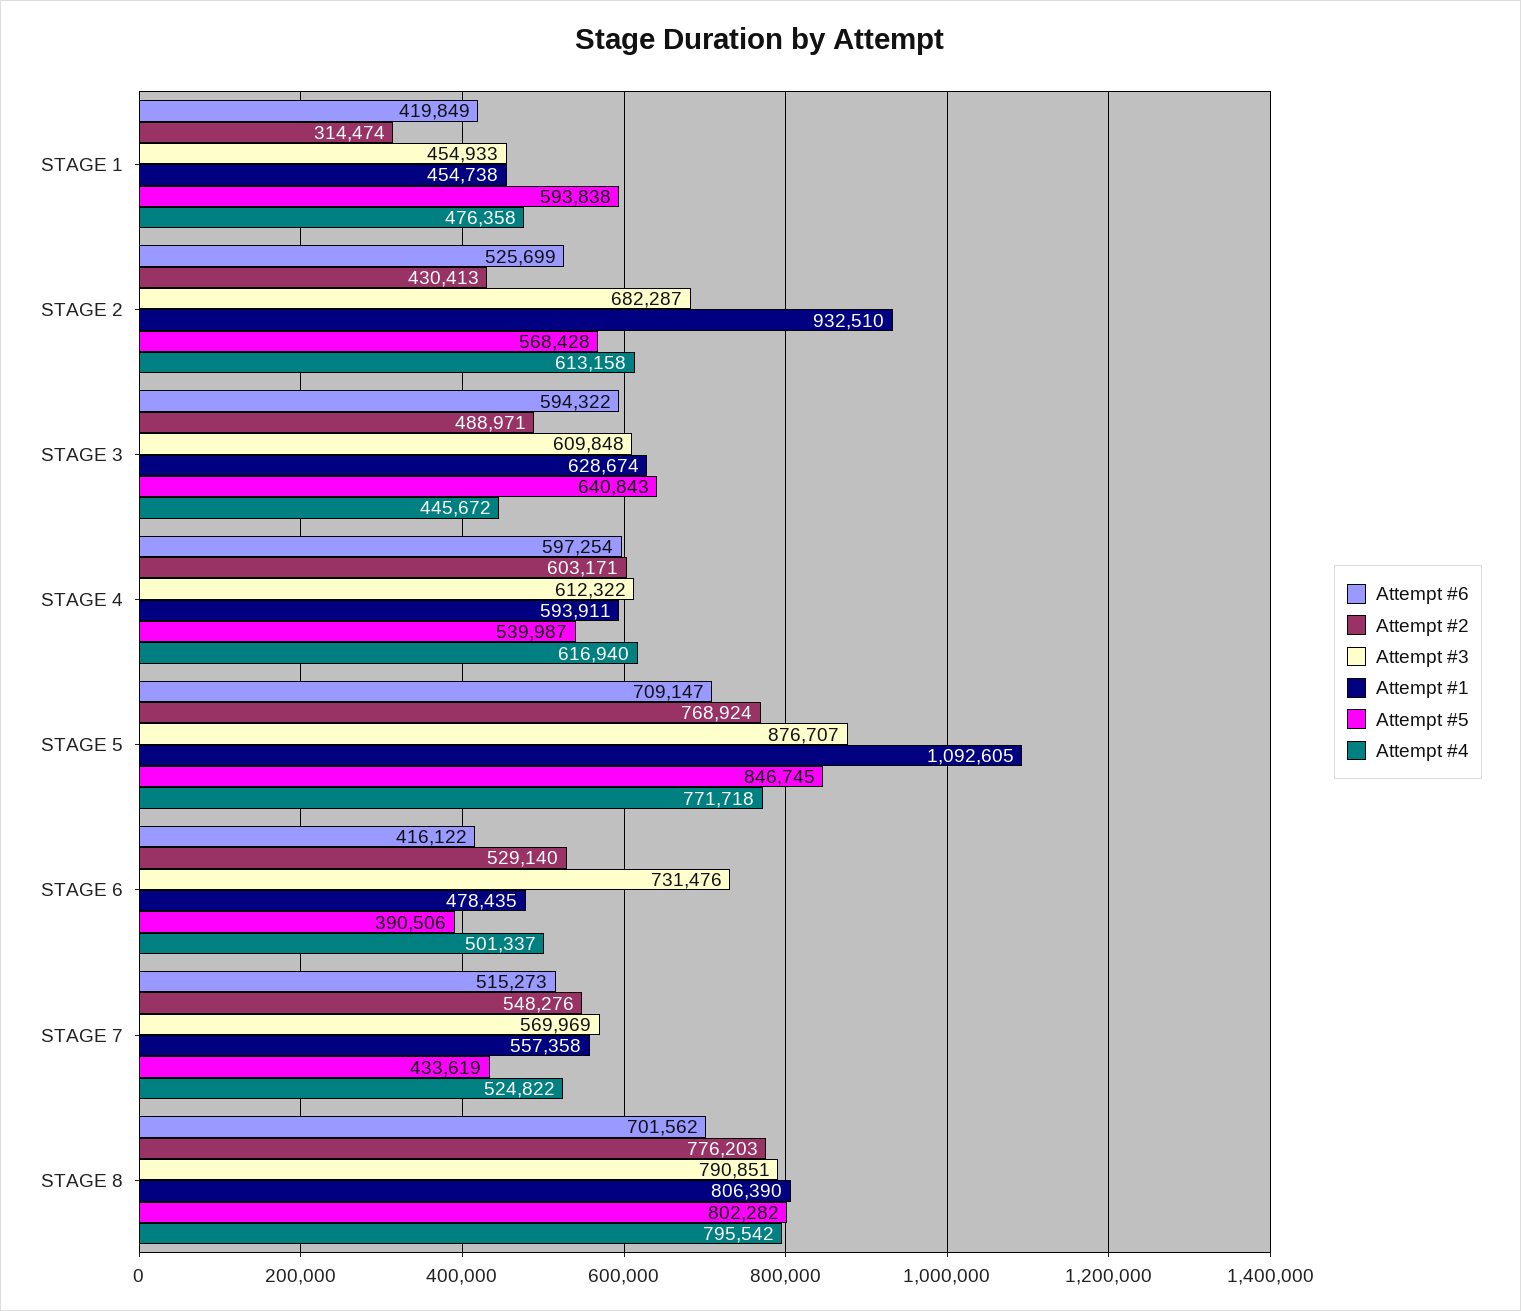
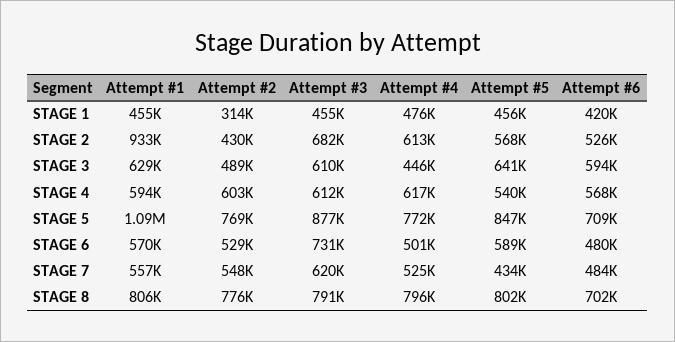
Attempt #5, STAGE 1: 593838 -> 456000
Attempt #6, STAGE 4: 597254 -> 568000
Attempt #6, STAGE 6: 416122 -> 480000
Attempt #1, STAGE 6: 478435 -> 570000
Attempt #5, STAGE 6: 390506 -> 589000
Attempt #6, STAGE 7: 515273 -> 484000
Attempt #3, STAGE 7: 569969 -> 620000

